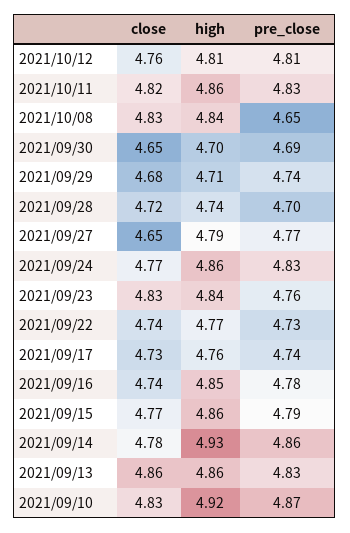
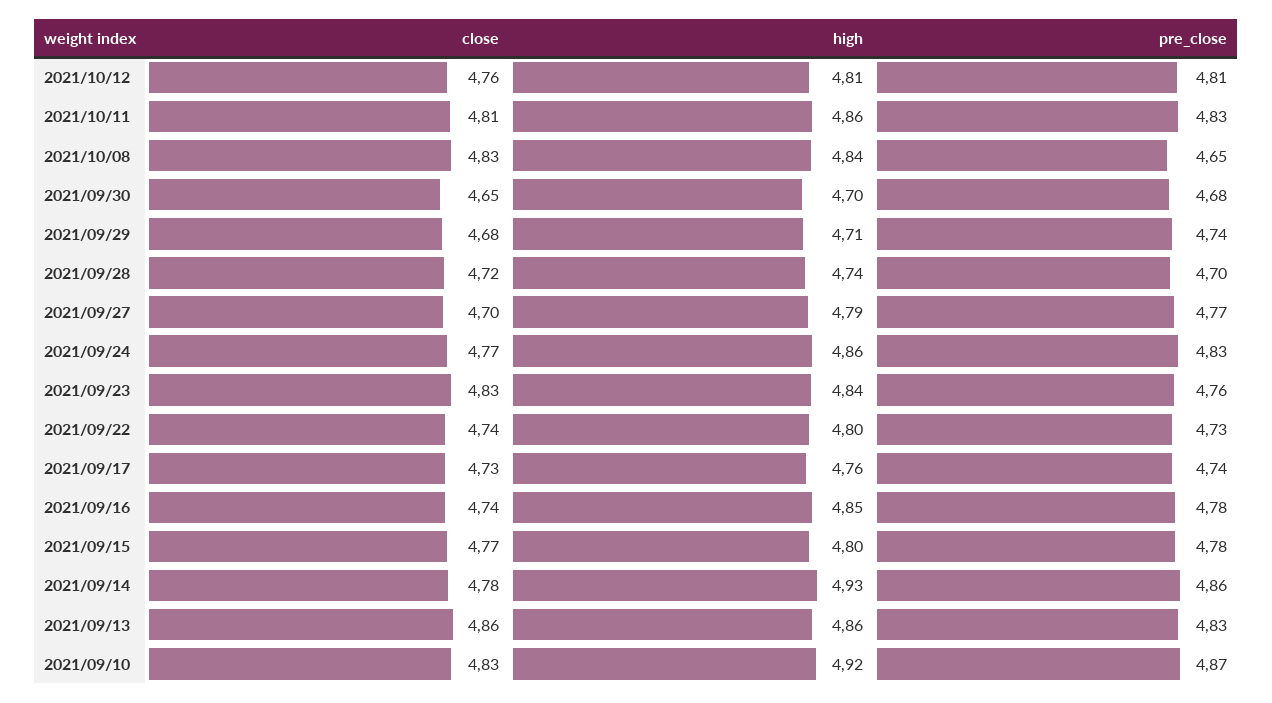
close, 2021/10/11: 4.82 -> 4.81
pre_close, 2021/09/30: 4.69 -> 4.68
close, 2021/09/27: 4.65 -> 4.7
high, 2021/09/22: 4.77 -> 4.8
high, 2021/09/15: 4.86 -> 4.8
pre_close, 2021/09/15: 4.79 -> 4.78

